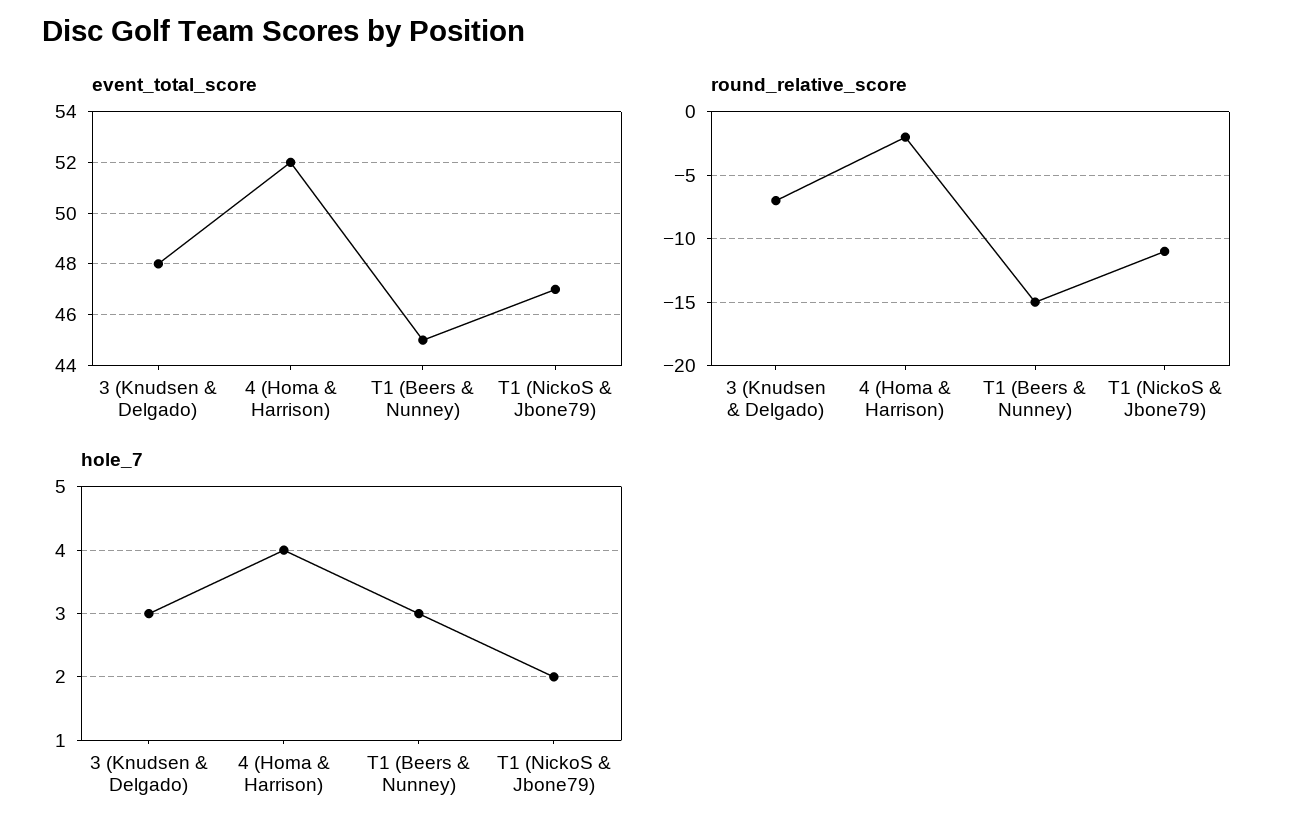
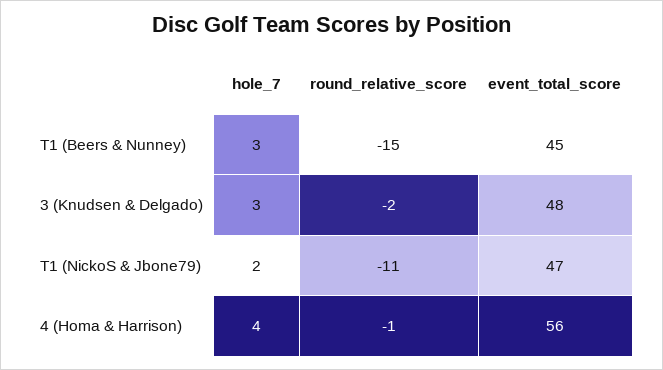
event_total_score, 4 (Homa & Harrison): 52 -> 56
round_relative_score, 3 (Knudsen & Delgado): -7 -> -2
round_relative_score, 4 (Homa & Harrison): -2 -> -1

